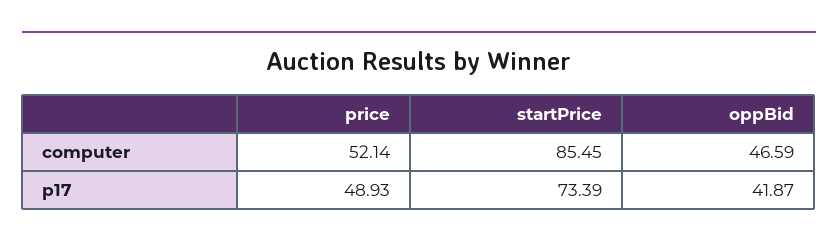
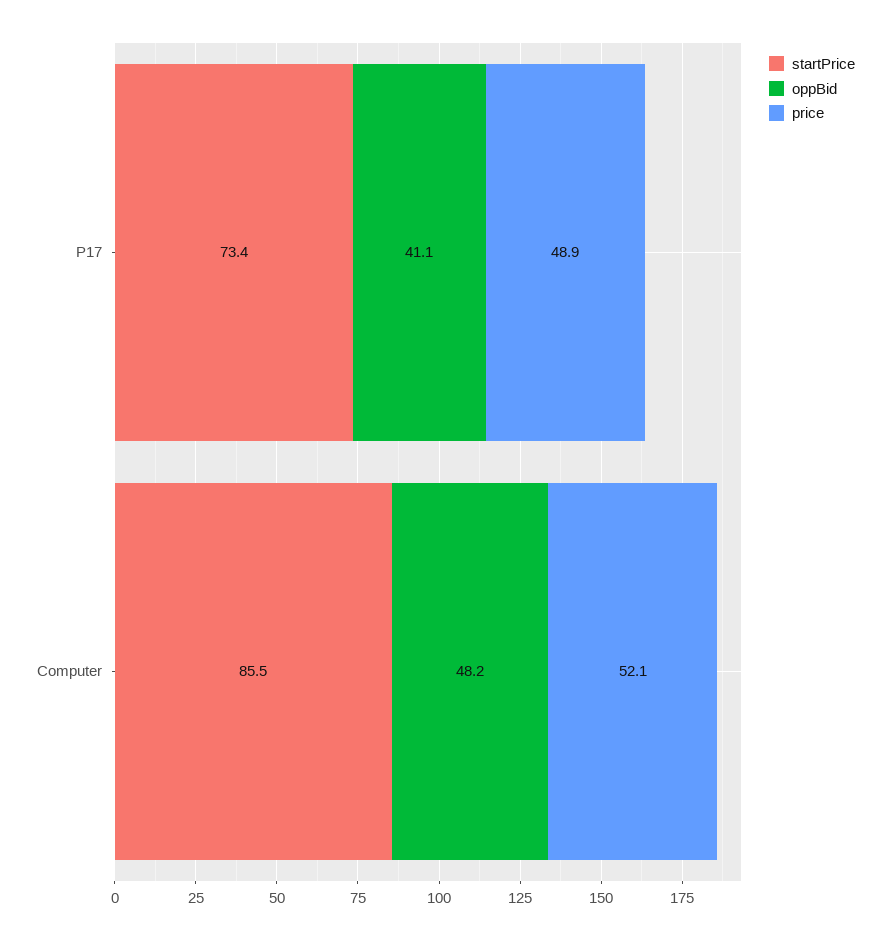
oppBid, computer: 46.59 -> 48.2
oppBid, p17: 41.87 -> 41.1

